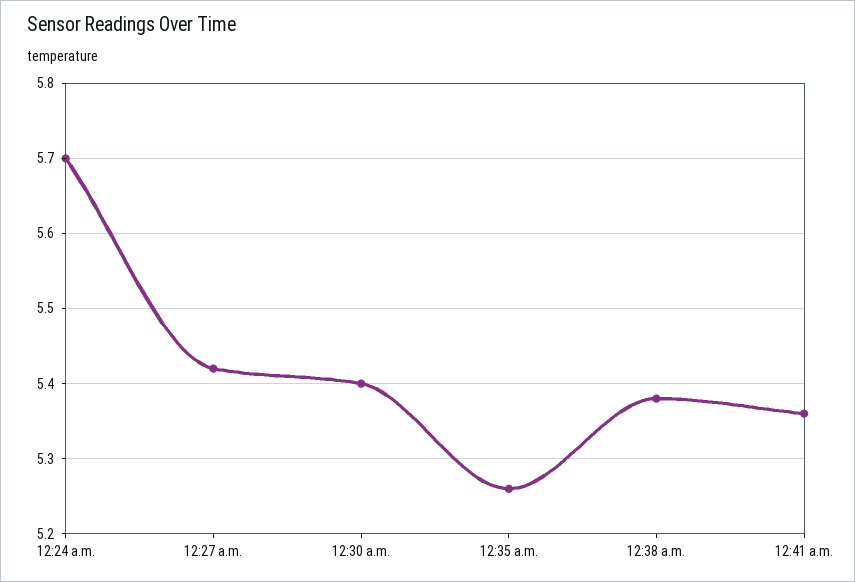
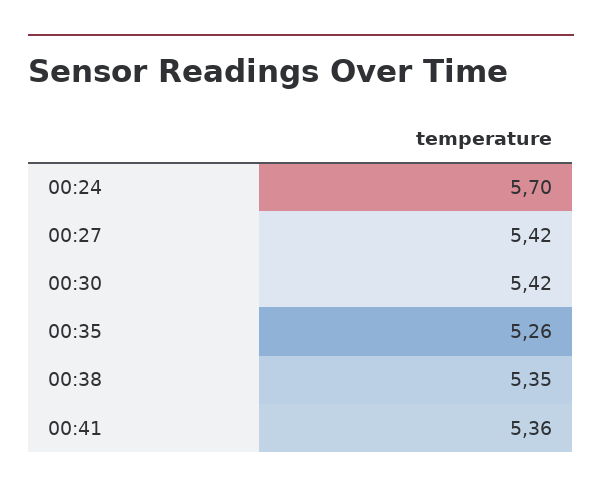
12:30 a.m.: 5.4 -> 5.42
12:38 a.m.: 5.38 -> 5.35

